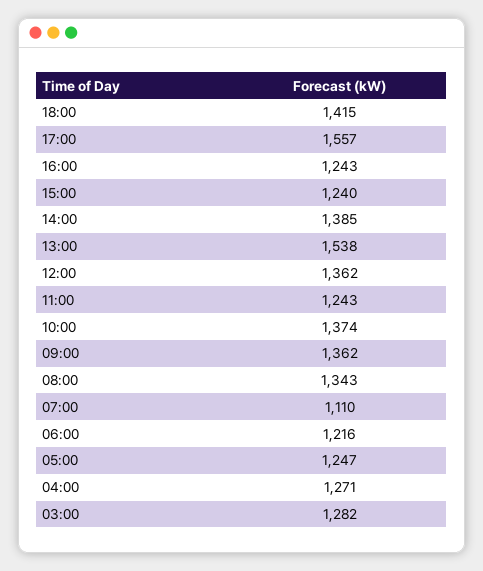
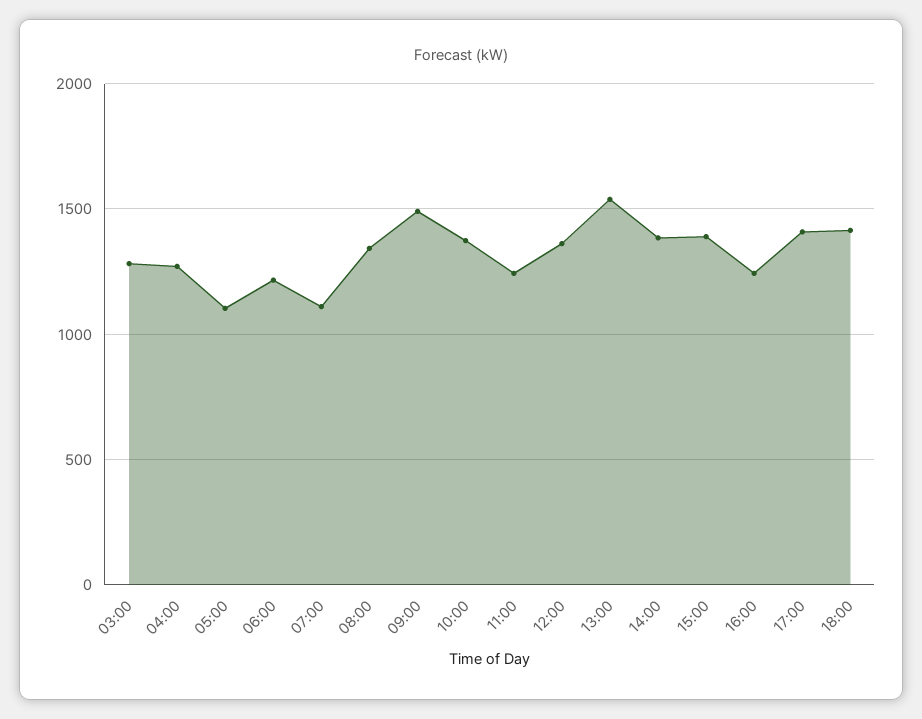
17:00: 1557 -> 1400
15:00: 1240 -> 1400
09:00: 1362 -> 1500
05:00: 1247 -> 1100

